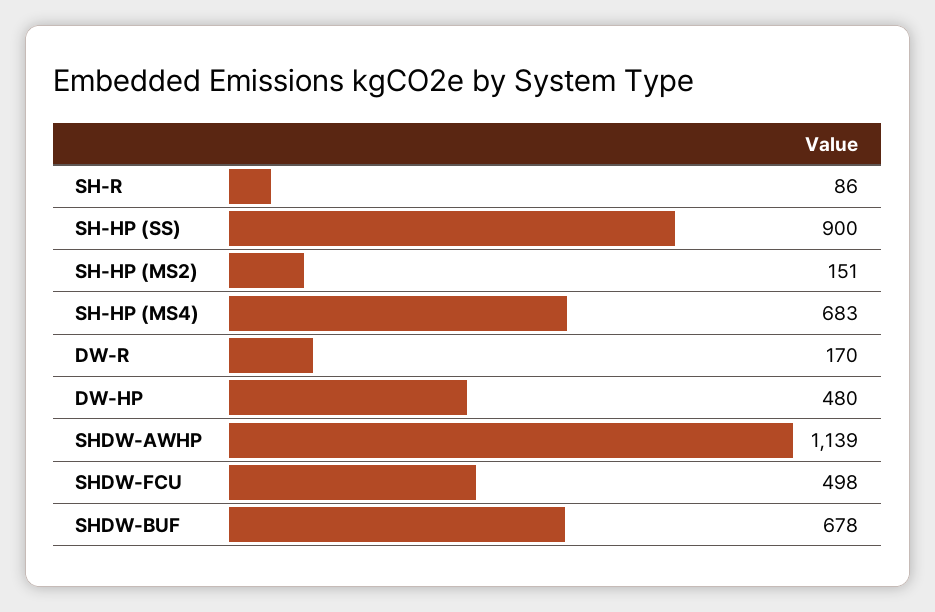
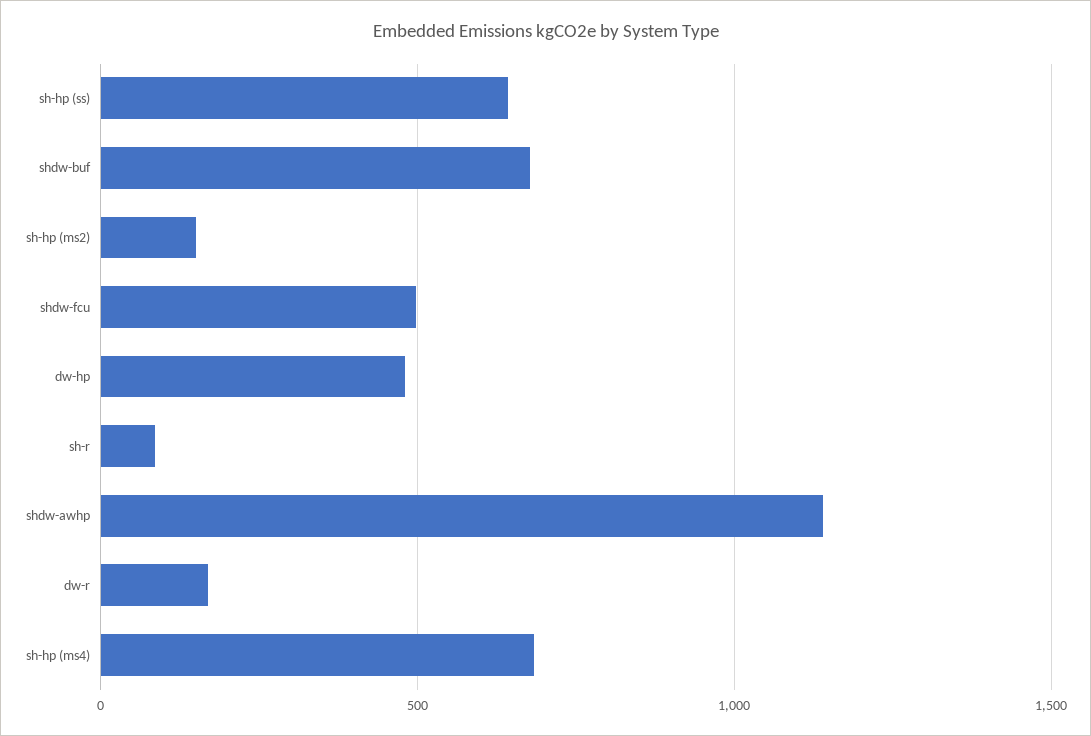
SH-HP (SS): 900 -> 650

